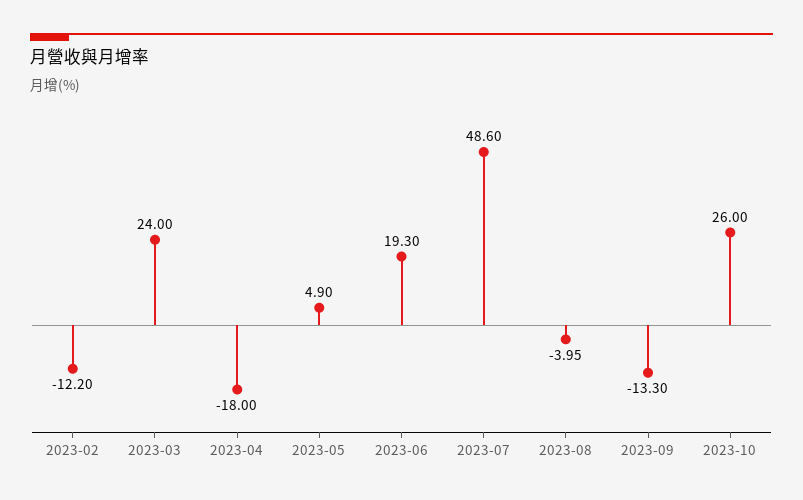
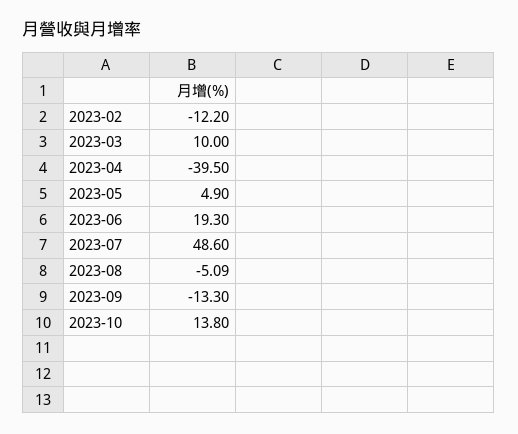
2023-03: 24 -> 10
2023-04: -18 -> -39.5
2023-08: -3.95 -> -5.09
2023-10: 26 -> 13.8

